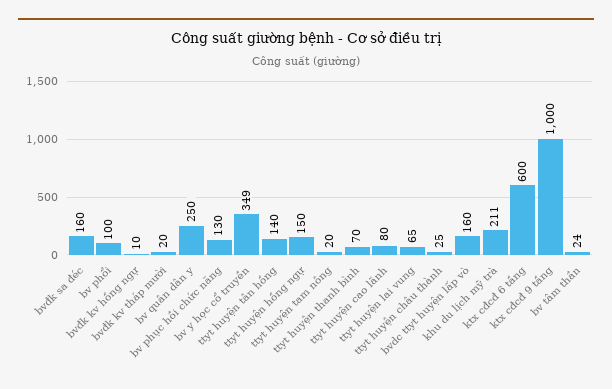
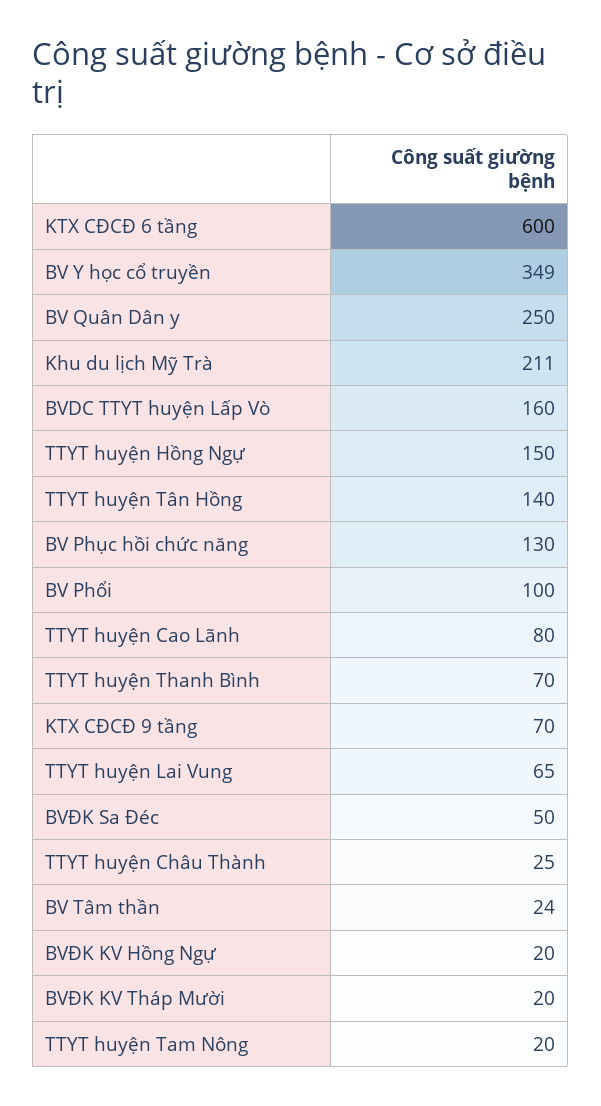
bvđk sa đéc: 160 -> 50
bvđk kv hồng ngự: 10 -> 20
ktx cđcđ 9 tầng: 1000 -> 70

